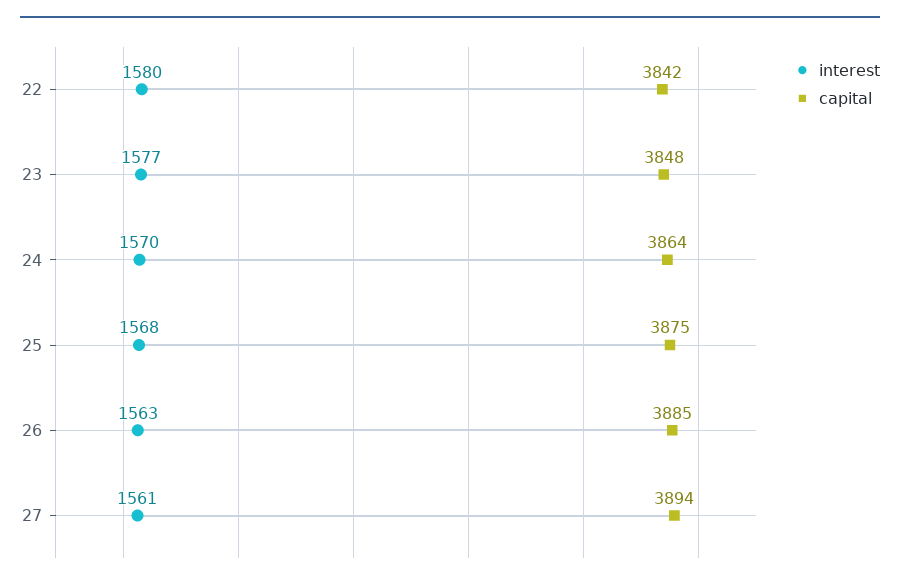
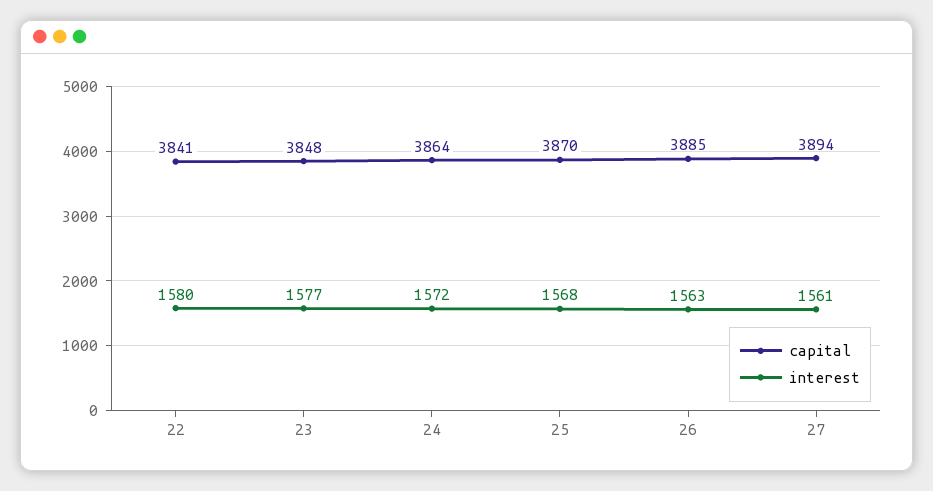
capital, 22: 3842 -> 3841
interest, 24: 1570 -> 1572
capital, 25: 3875 -> 3870

